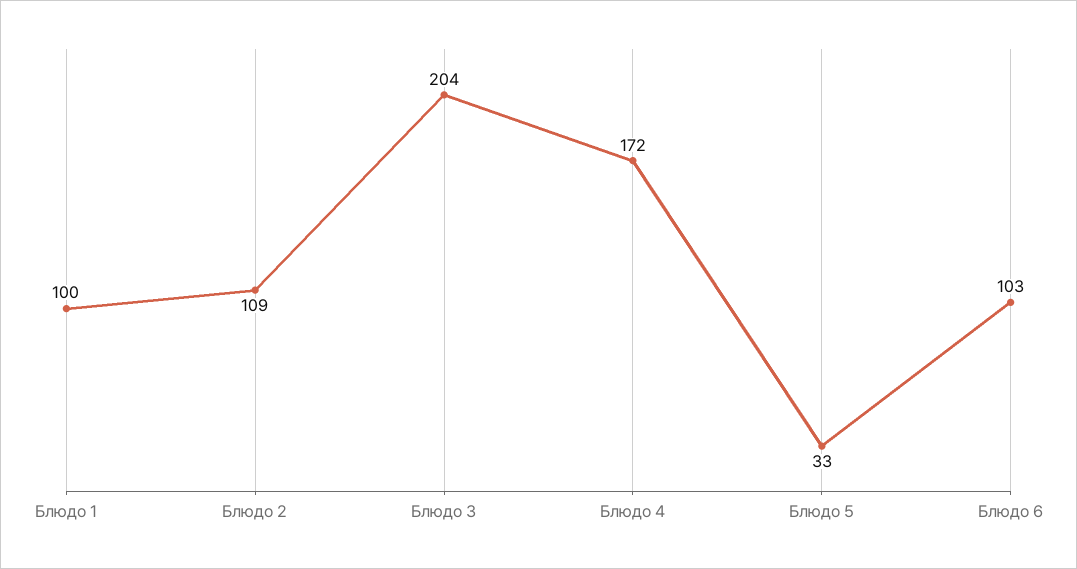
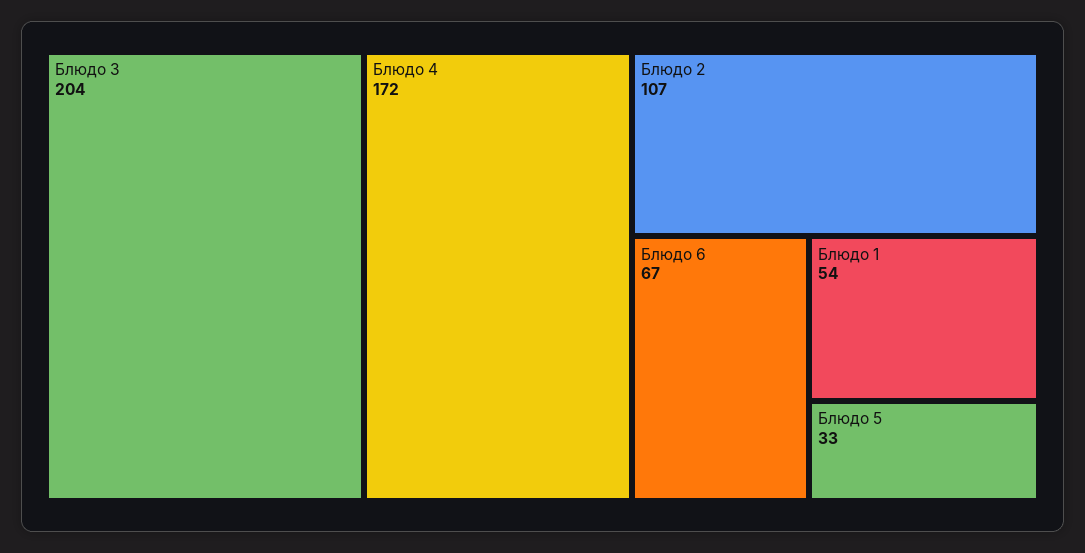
Блюдо 1: 100 -> 54
Блюдо 2: 109 -> 107
Блюдо 6: 103 -> 67

